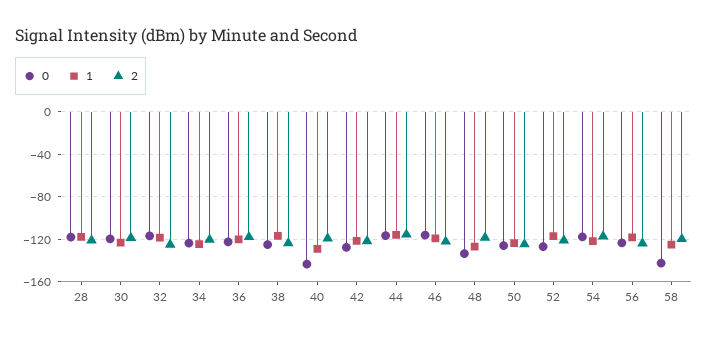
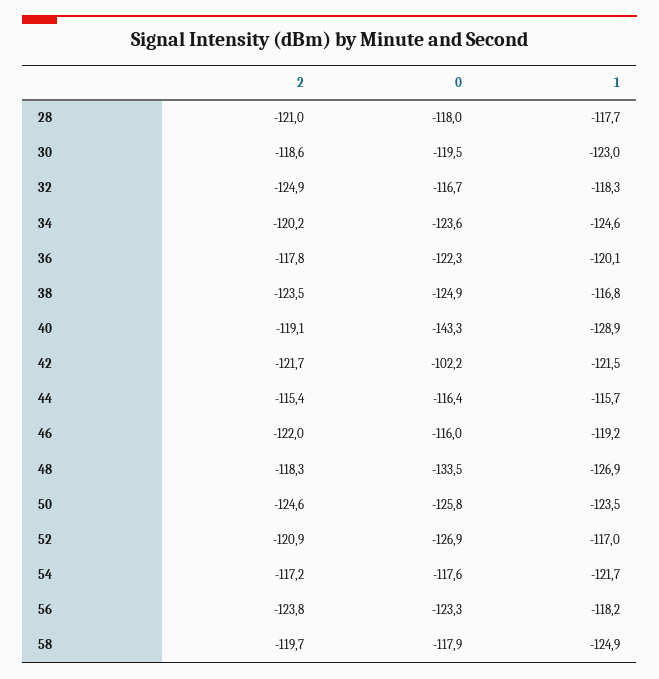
0, 42: -130 -> -102.2
0, 58: -140 -> -117.9

